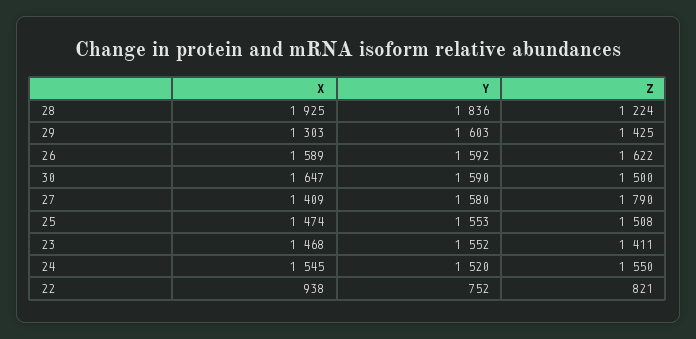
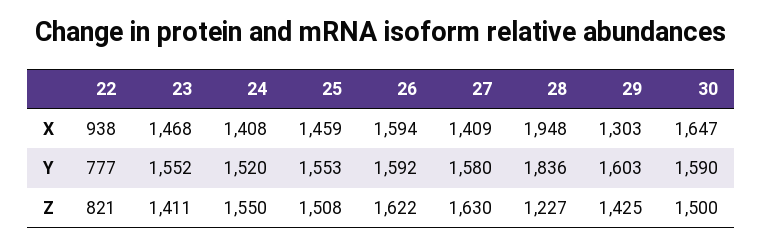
X, 28: 1925 -> 1948
Z, 28: 1224 -> 1227
X, 26: 1589 -> 1594
Z, 27: 1790 -> 1630
X, 25: 1474 -> 1459
X, 24: 1545 -> 1408
Y, 22: 752 -> 777

